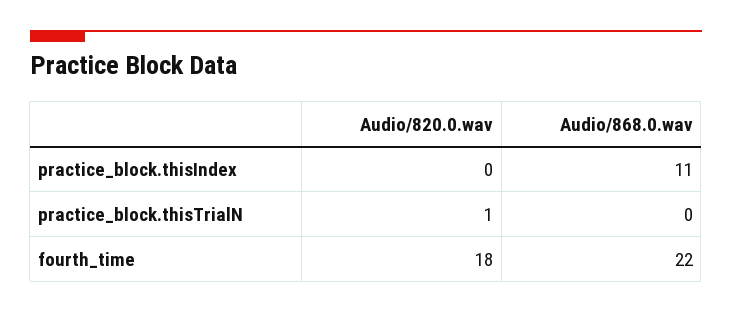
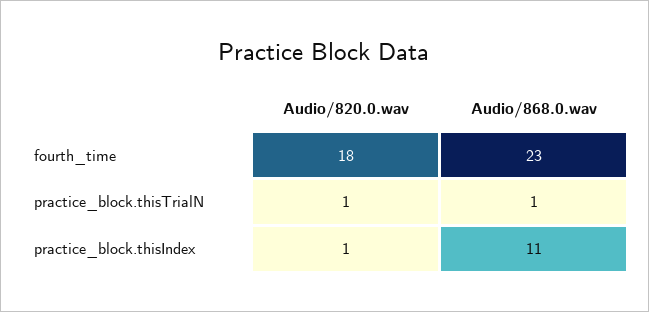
Audio/820.0.wav, practice_block.thisIndex: 0 -> 1
Audio/868.0.wav, practice_block.thisTrialN: 0 -> 1
Audio/868.0.wav, fourth_time: 22 -> 23

